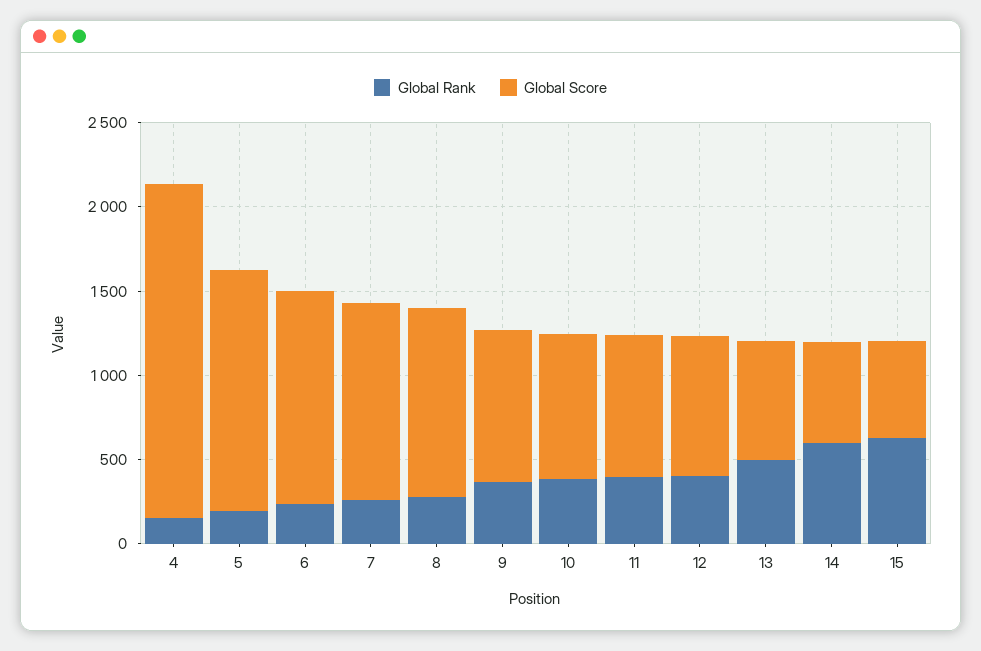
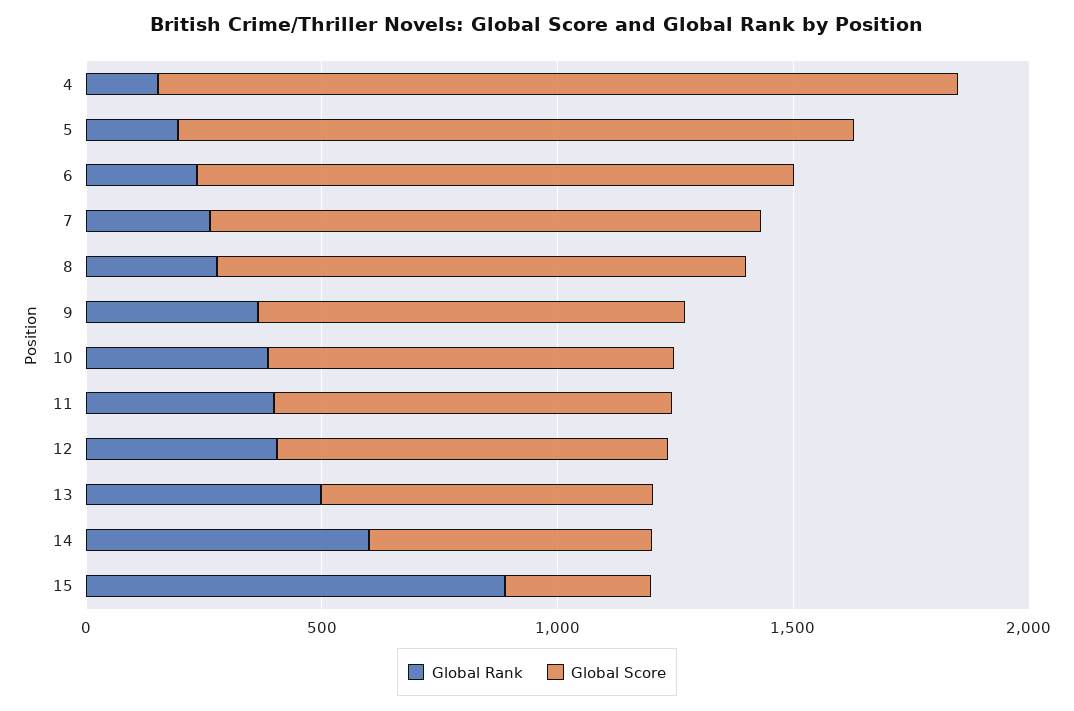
Global Score, 4: 2000 -> 1700
Global Rank, 15: 600 -> 900
Global Score, 15: 600 -> 300

